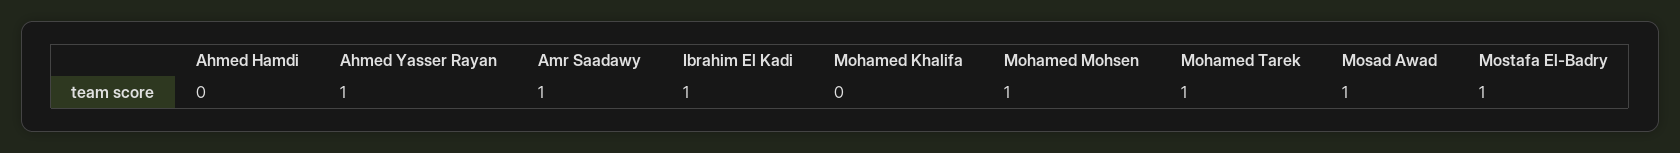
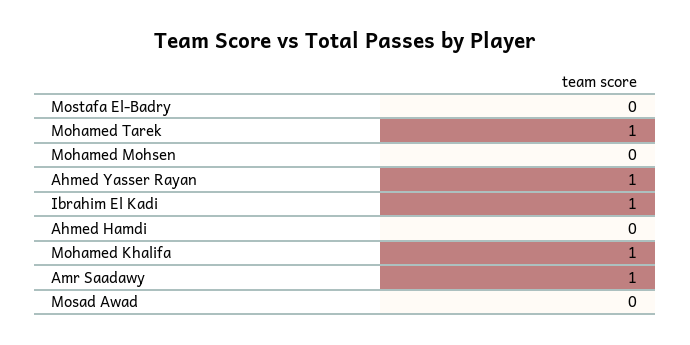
Mohamed Khalifa: 0 -> 1
Mohamed Mohsen: 1 -> 0
Mosad Awad: 1 -> 0
Mostafa El-Badry: 1 -> 0

